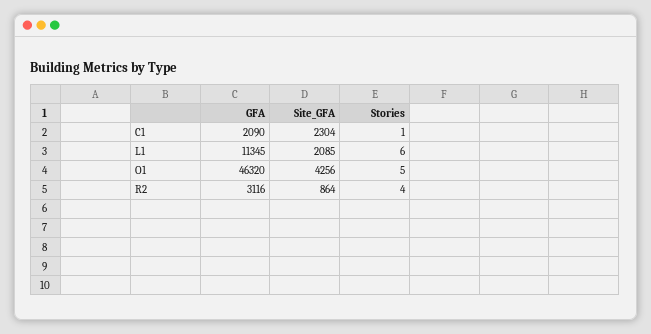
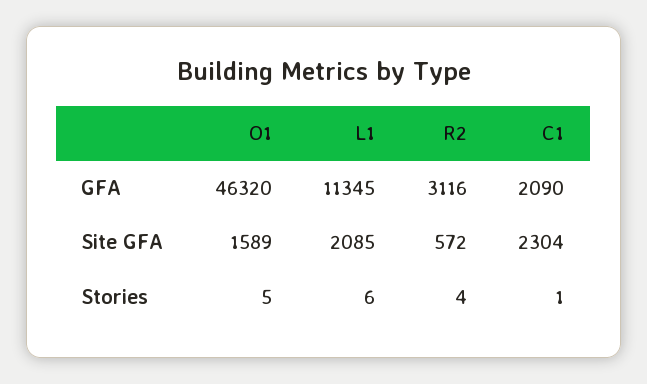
Site_GFA, O1: 4256 -> 1589
Site_GFA, R2: 864 -> 572

